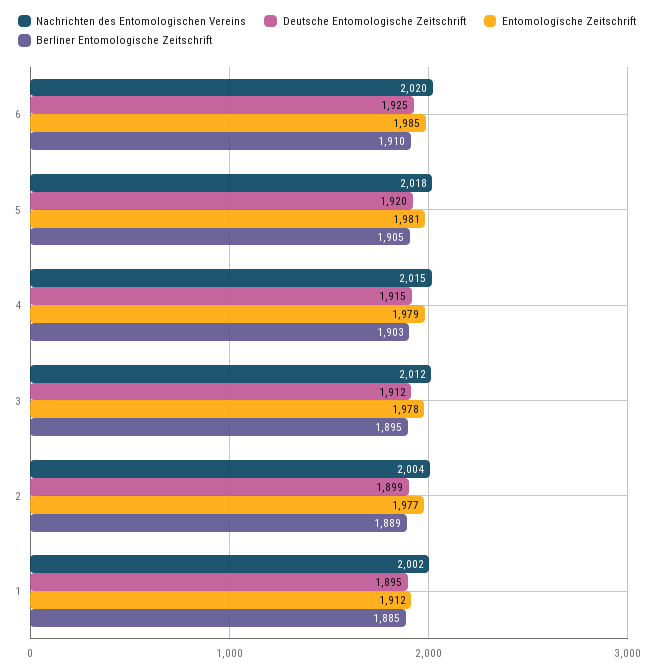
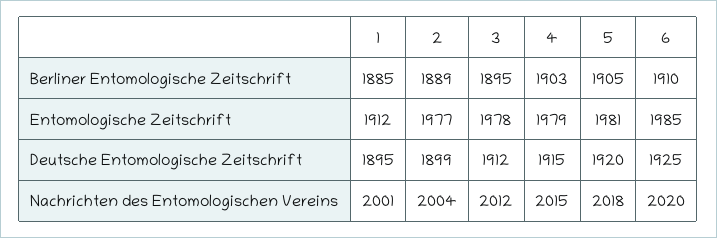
Nachrichten des Entomologischen Vereins, 1: 2002 -> 2001

